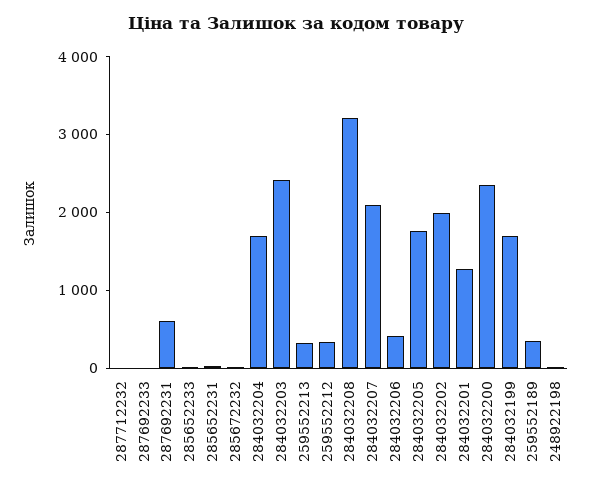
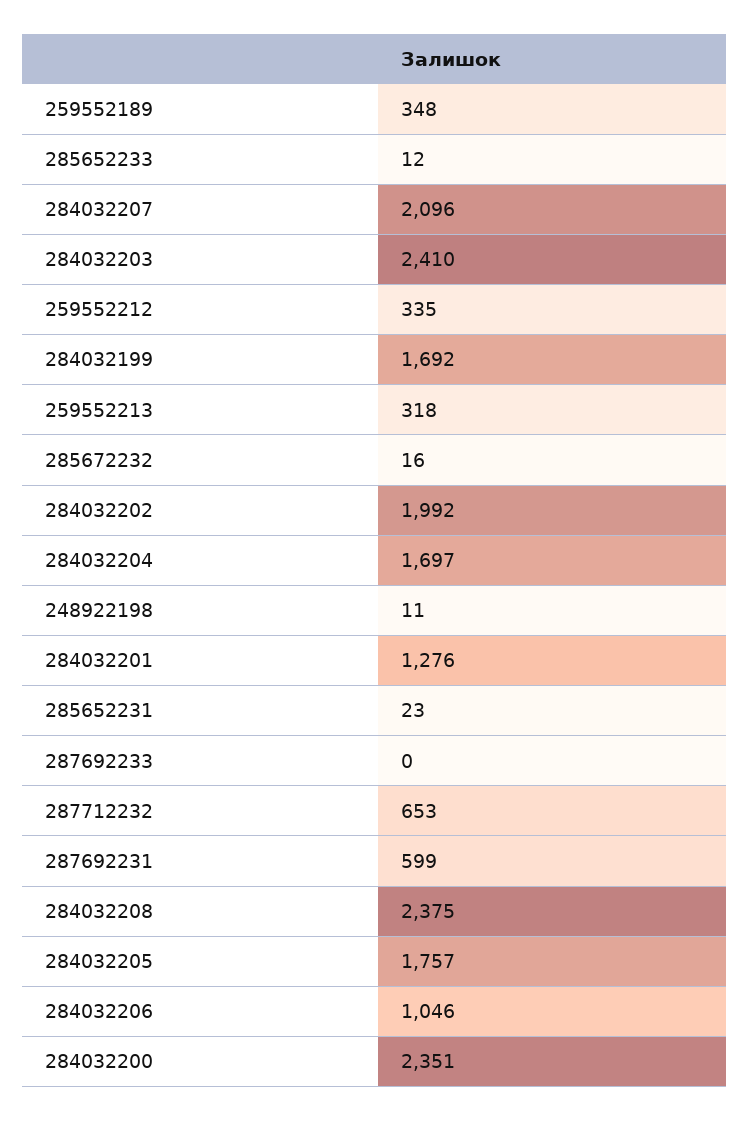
287712232: 0 -> 653
284032208: 3200 -> 2375
284032206: 400 -> 1046

